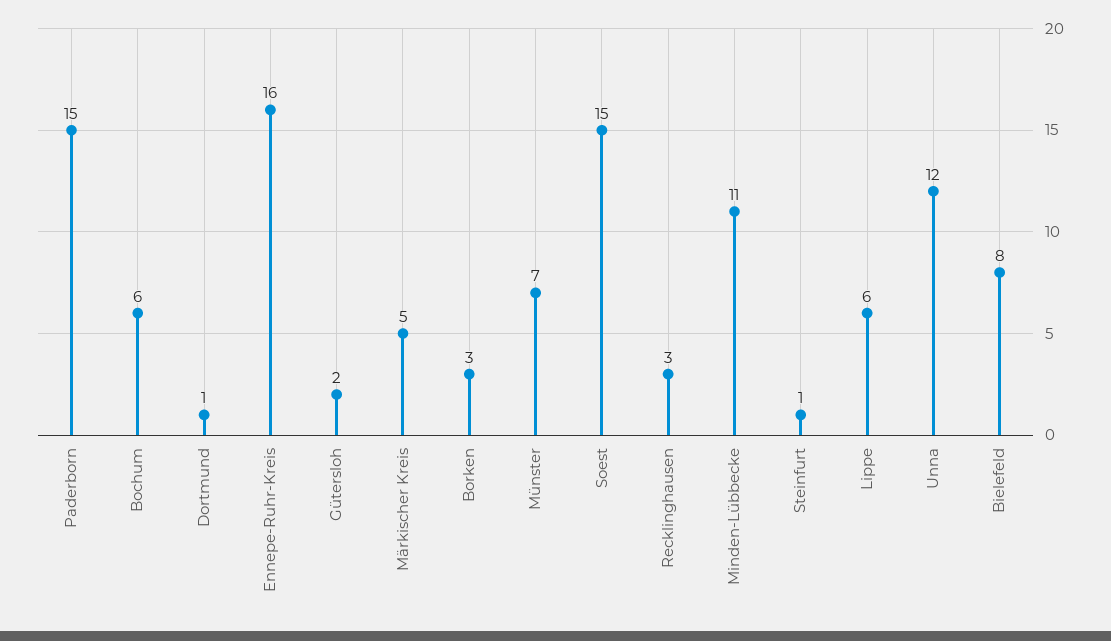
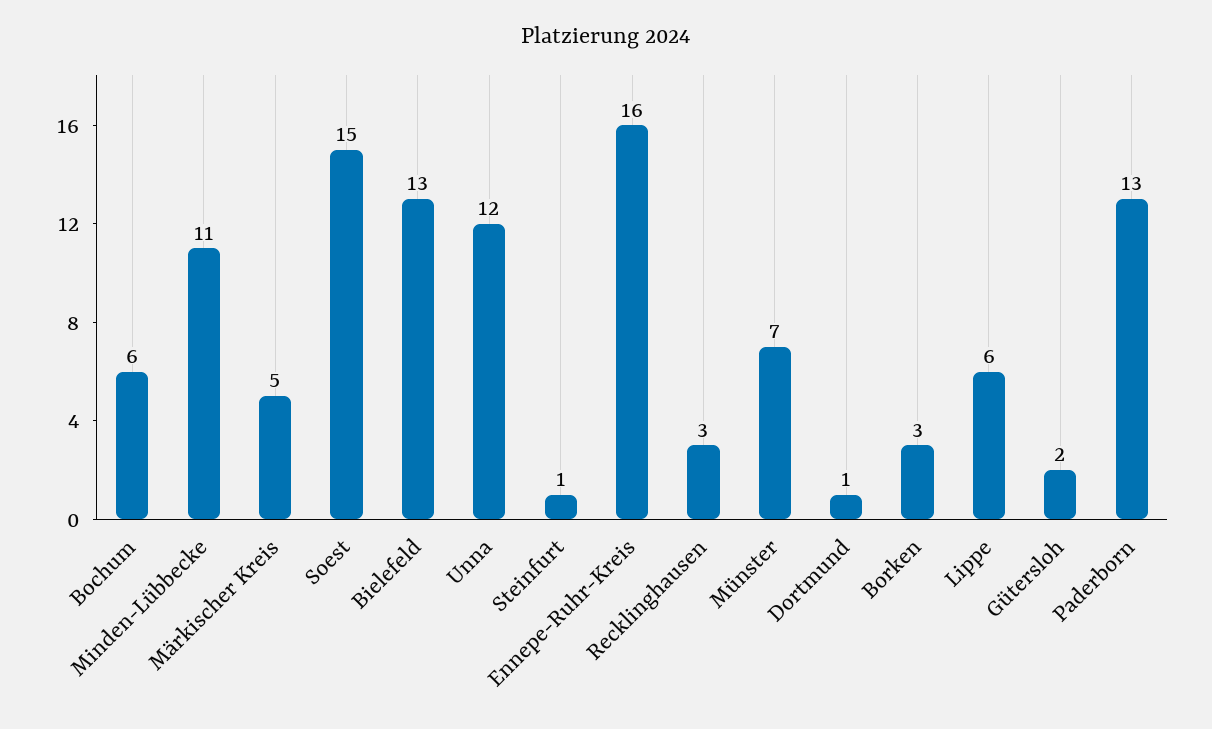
Paderborn: 15 -> 13
Bielefeld: 8 -> 13

